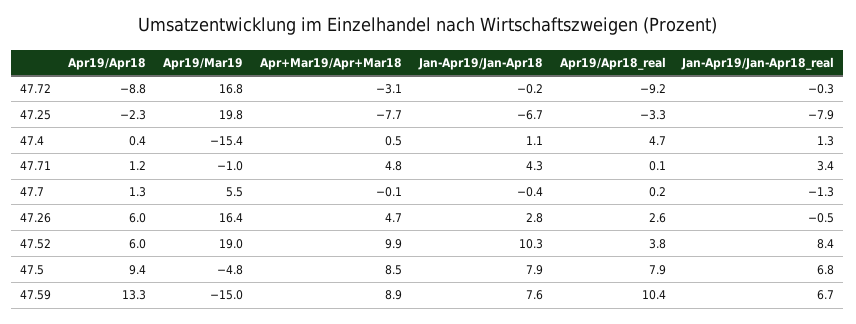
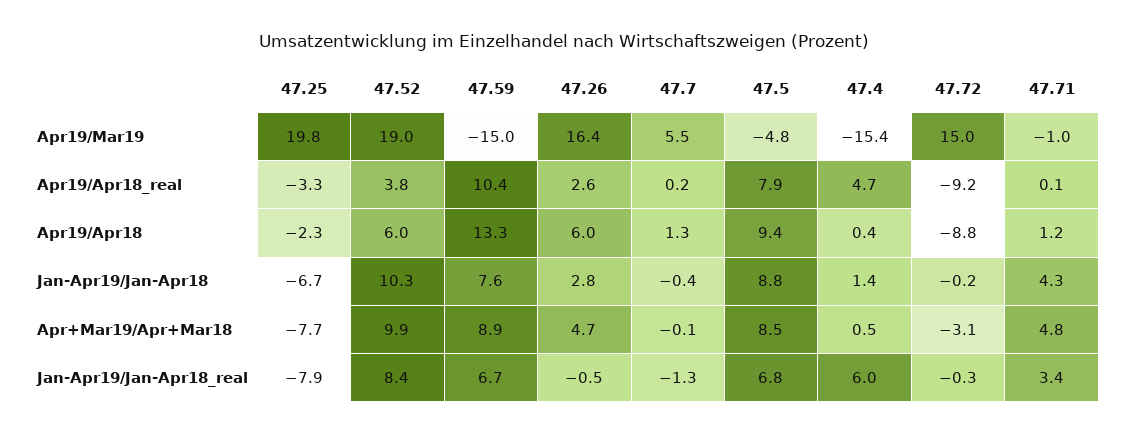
Apr19/Mar19, 47.72: 16.8 -> 15
Jan-Apr19/Jan-Apr18, 47.4: 1.1 -> 1.4
Jan-Apr19/Jan-Apr18_real, 47.4: 1.3 -> 6
Jan-Apr19/Jan-Apr18, 47.5: 7.9 -> 8.8

